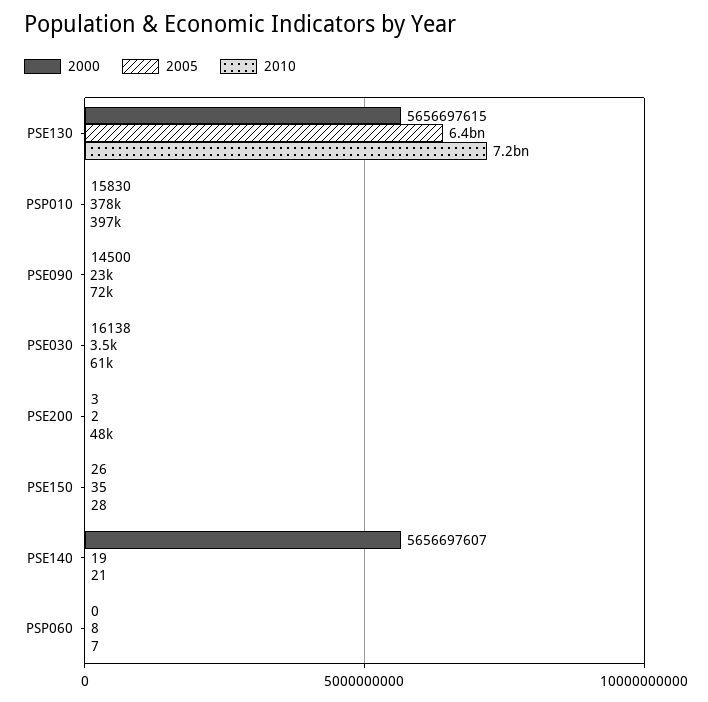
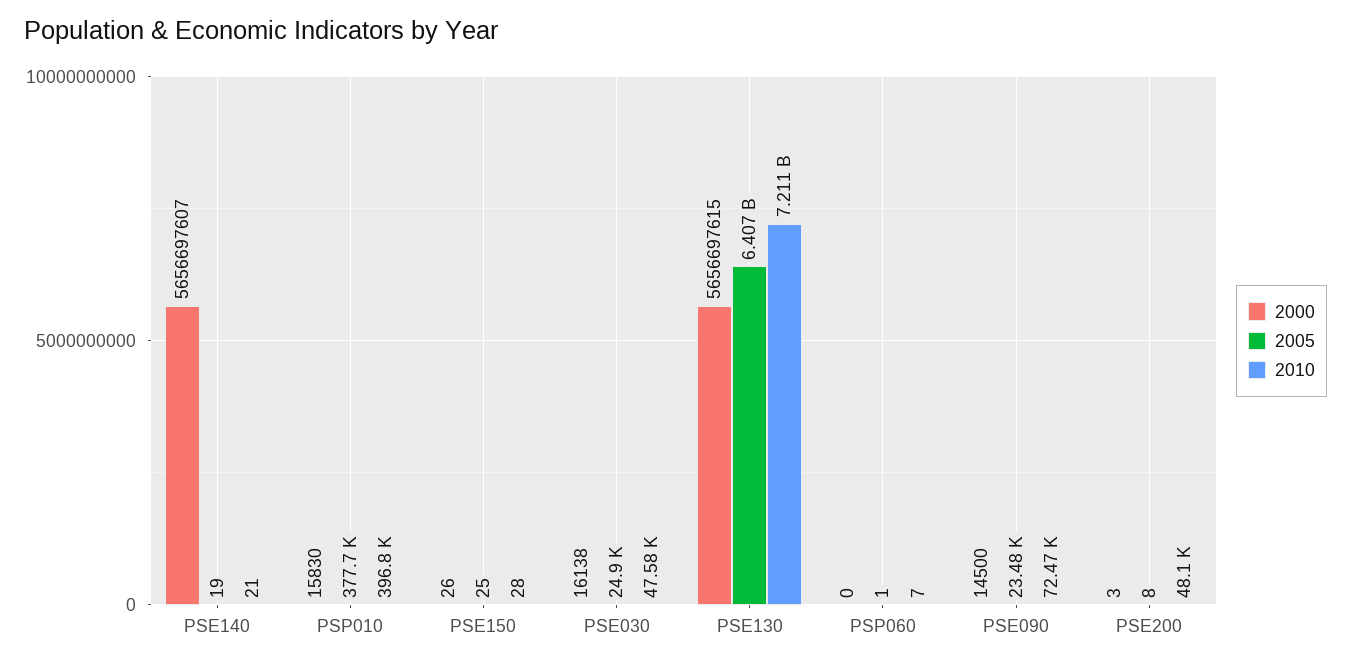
2005, PSE030: 3500 -> 24900
2010, PSE030: 61000 -> 47580
2005, PSE200: 2 -> 8
2005, PSE150: 35 -> 25
2005, PSP060: 8 -> 1

